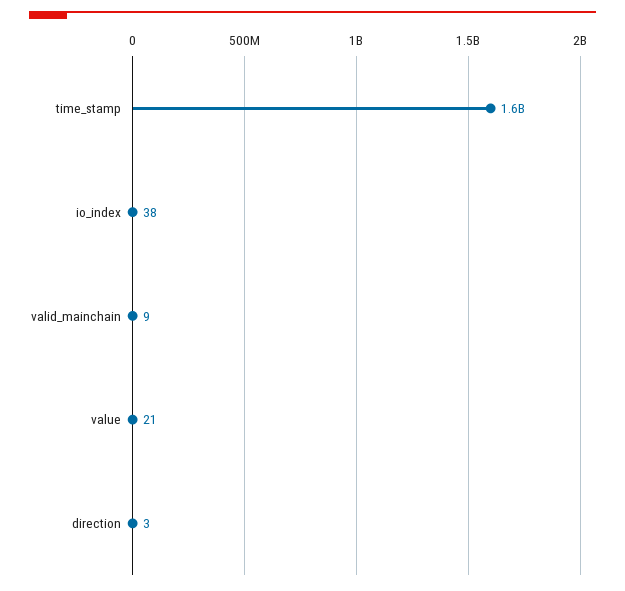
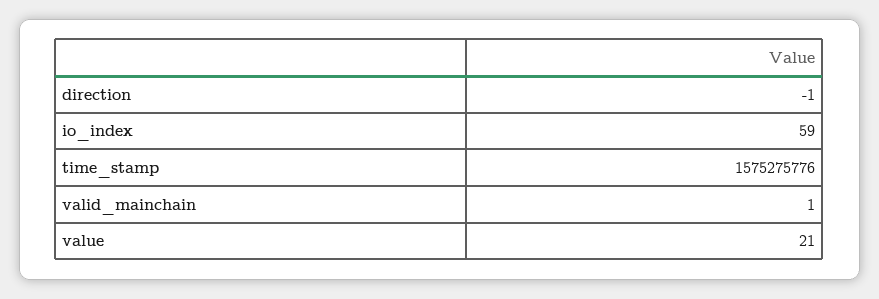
io_index: 38 -> 59
valid_mainchain: 9 -> 1
direction: 3 -> -1

